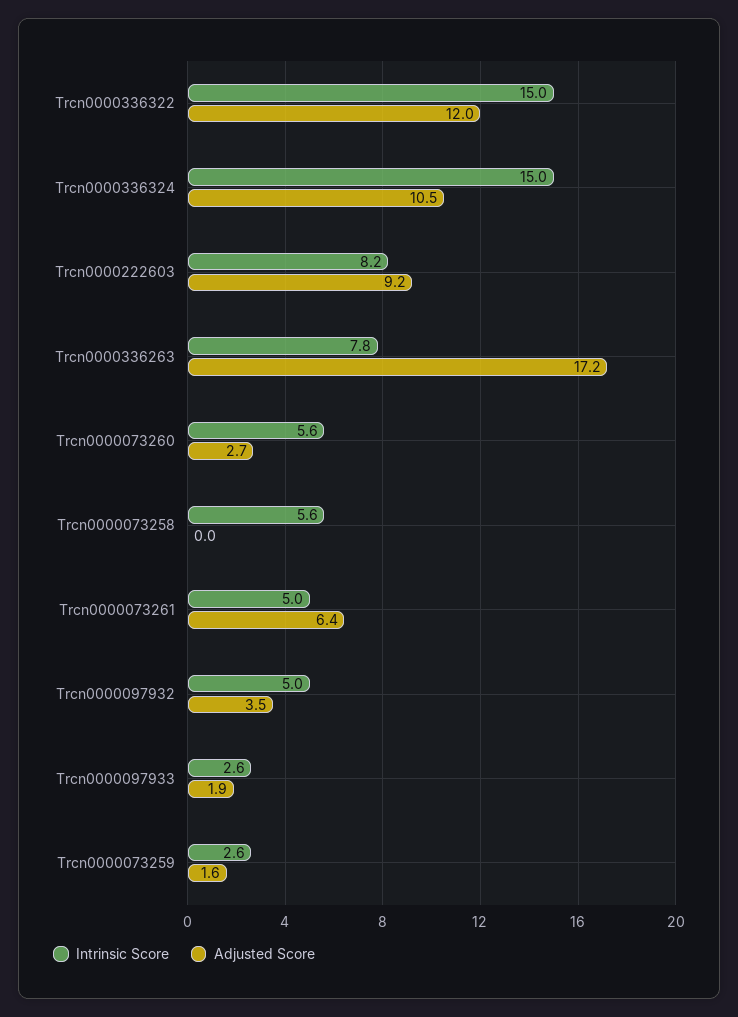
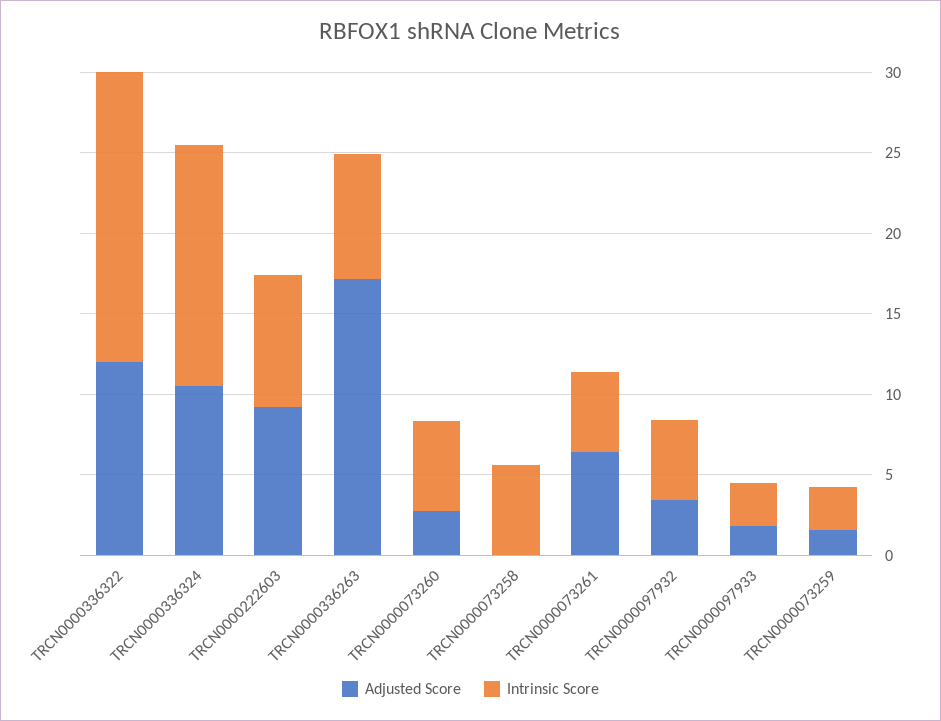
Intrinsic Score, Trcn0000336322: 15 -> 18

